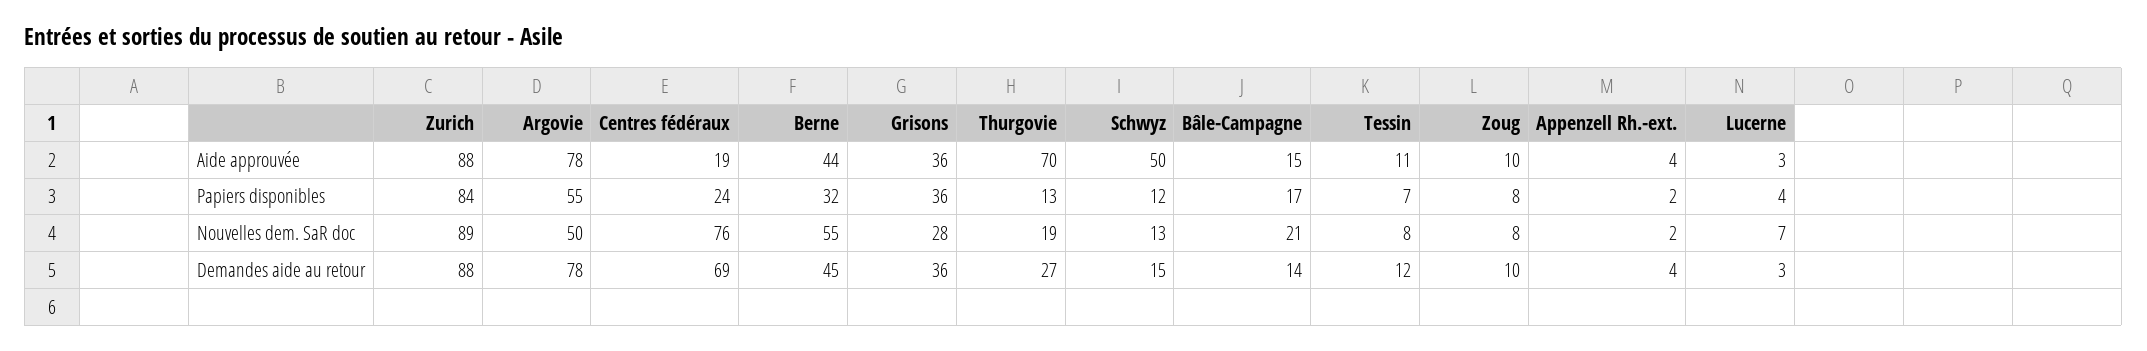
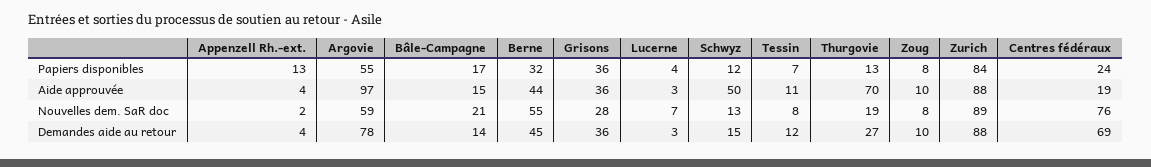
Argovie, Aide approuvée: 78 -> 97
Appenzell Rh.-ext., Papiers disponibles: 2 -> 13
Argovie, Nouvelles dem. SaR doc: 50 -> 59

